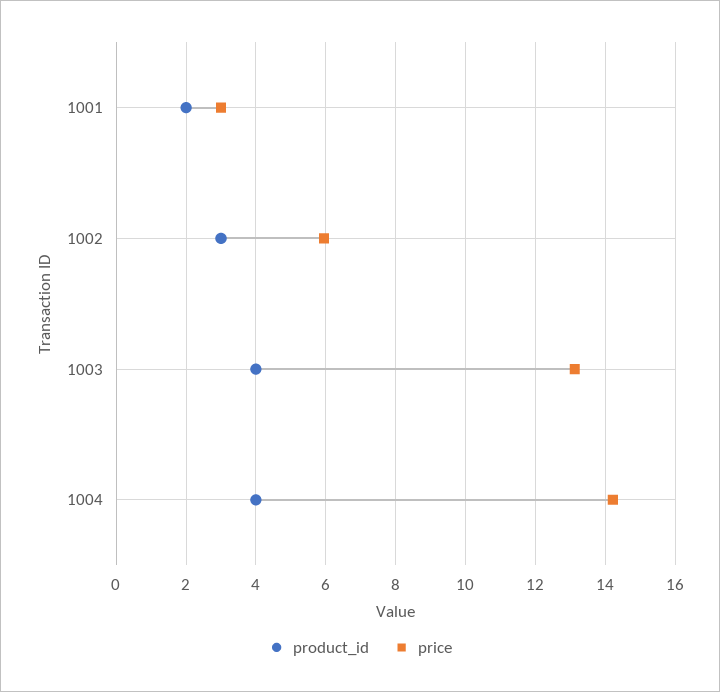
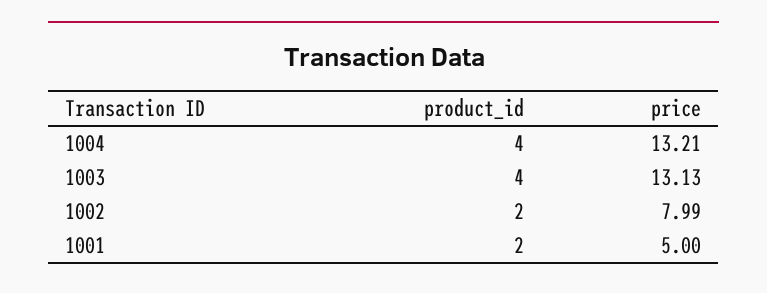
price, 1001: 3 -> 5
product_id, 1002: 3 -> 2
price, 1002: 6 -> 7.99
price, 1004: 14.2 -> 13.21

